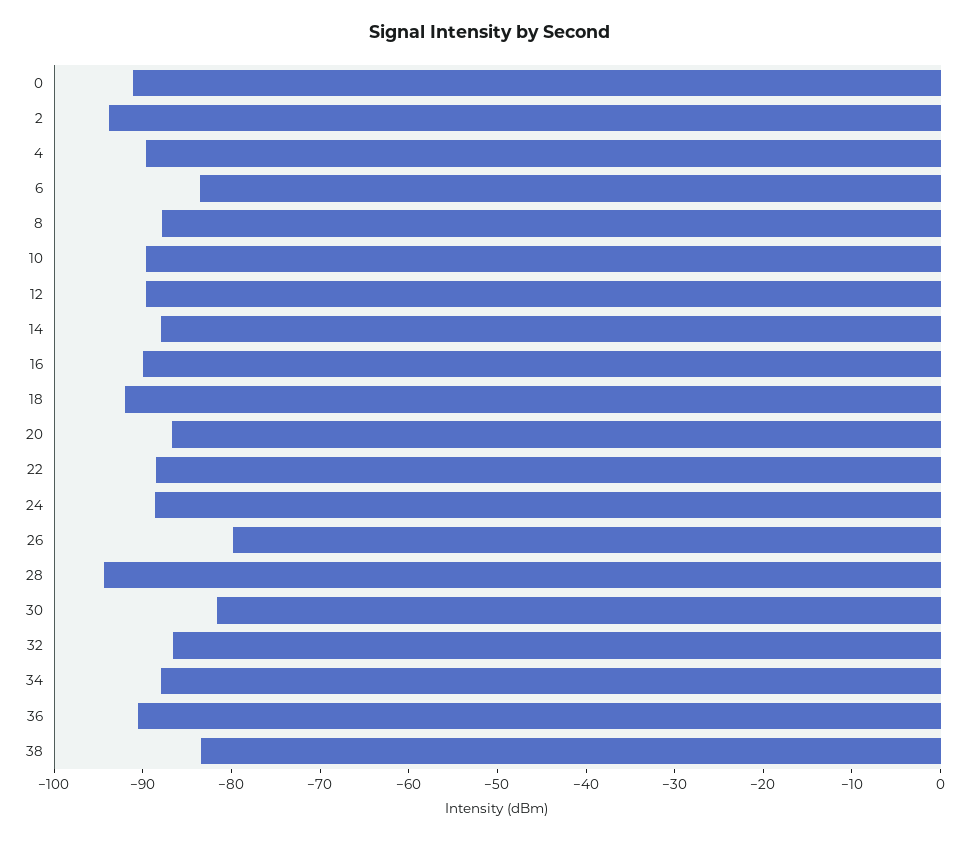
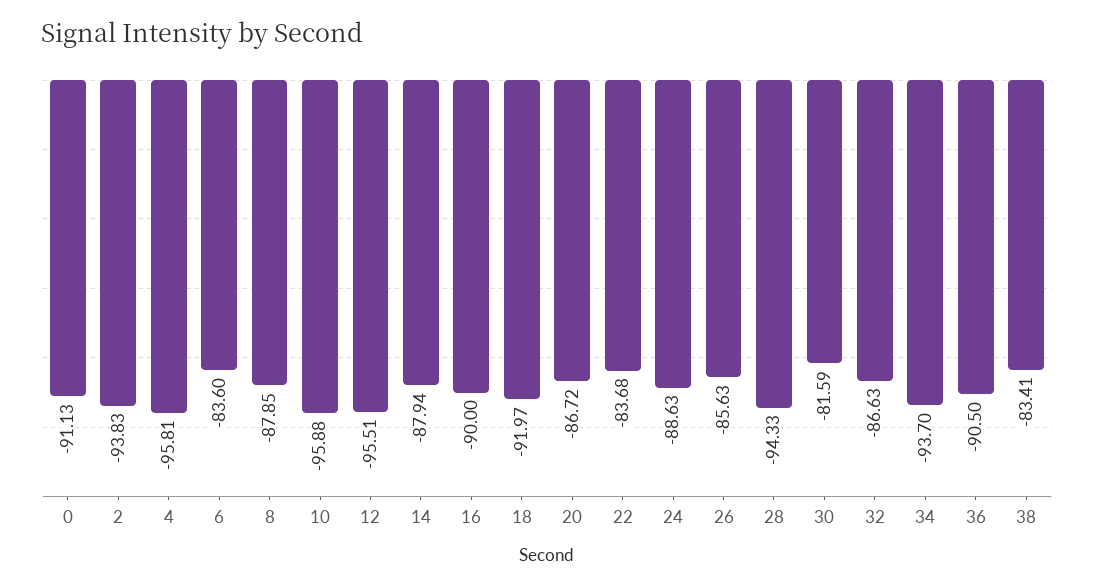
4: -90 -> -95.81
10: -90 -> -95.88
12: -90 -> -95.51
22: -88 -> -83.68
26: -80 -> -85.63
34: -88 -> -93.7

